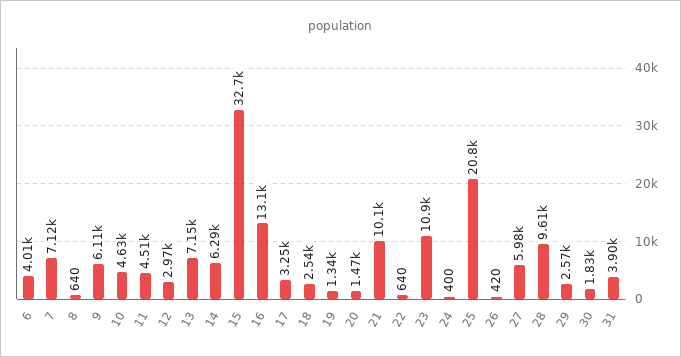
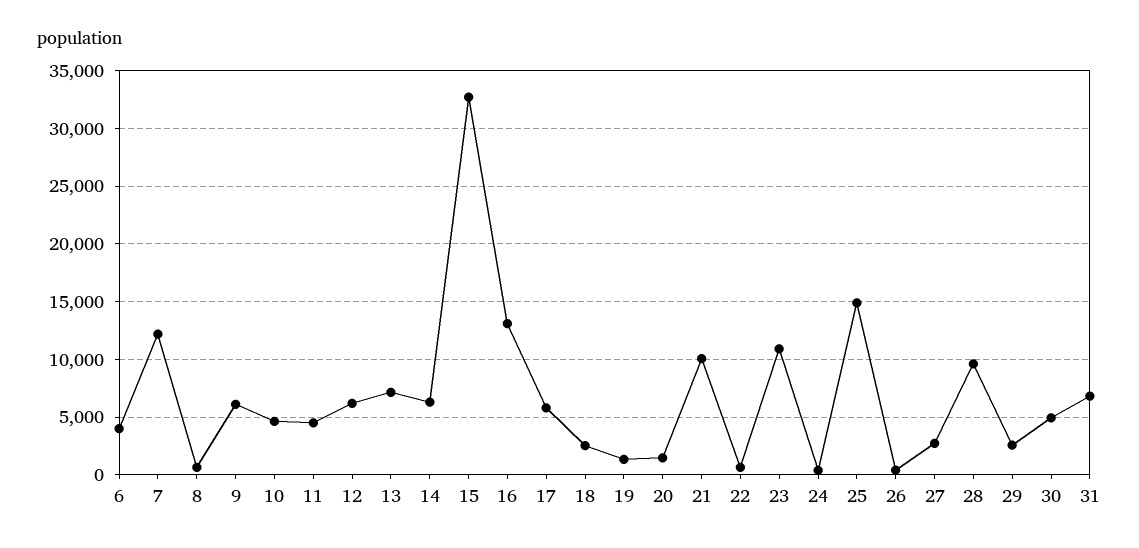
7: 7120 -> 12000
12: 2970 -> 6000
17: 3250 -> 6000
25: 20800 -> 15000
27: 5980 -> 3000
30: 1830 -> 5000
31: 3900 -> 7000

